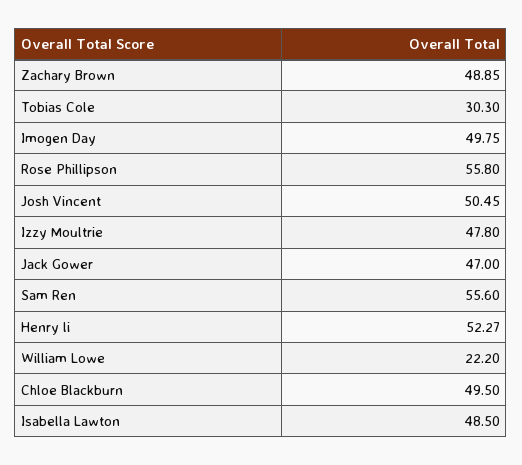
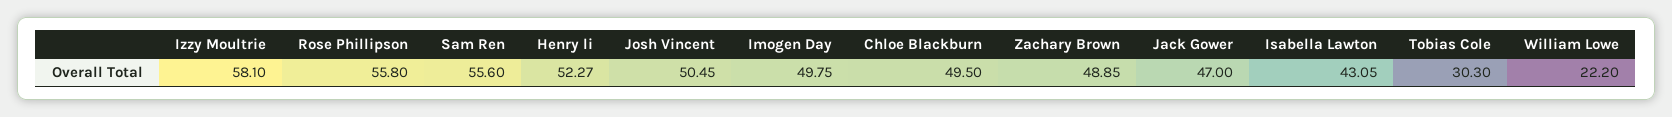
Izzy Moultrie: 47.8 -> 58.1
Isabella Lawton: 48.5 -> 43.05

